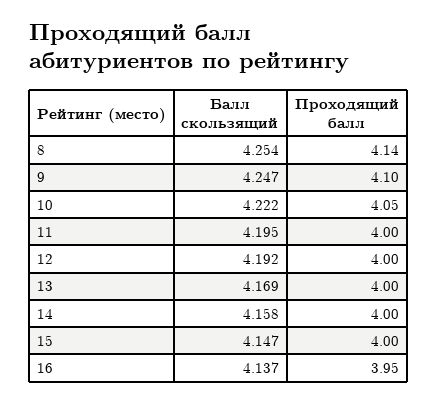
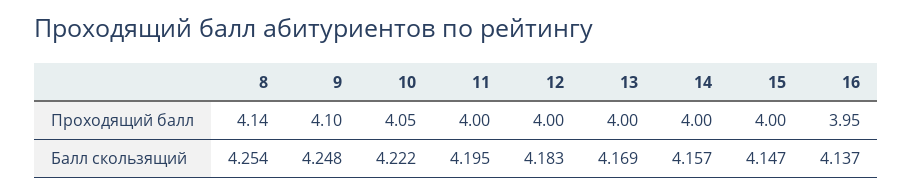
Балл скользящий, 9: 4.247 -> 4.248
Балл скользящий, 12: 4.192 -> 4.183
Балл скользящий, 14: 4.158 -> 4.157

